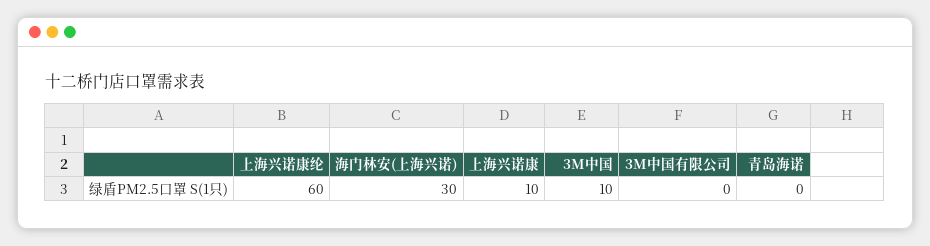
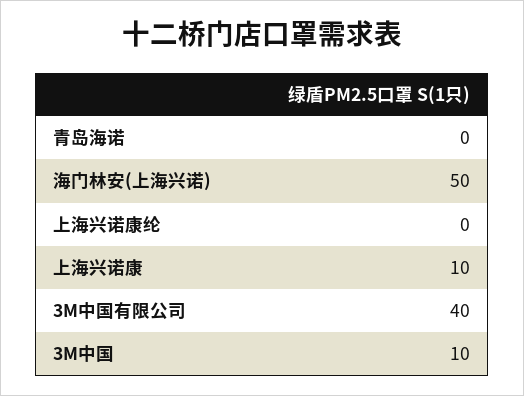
上海兴诺康纶: 60 -> 0
海门林安(上海兴诺): 30 -> 50
3M中国有限公司: 0 -> 40

